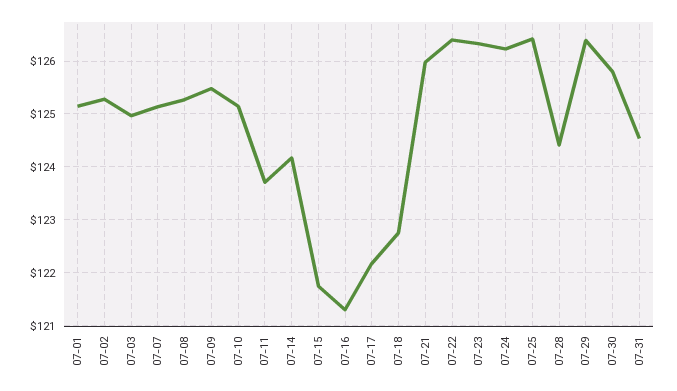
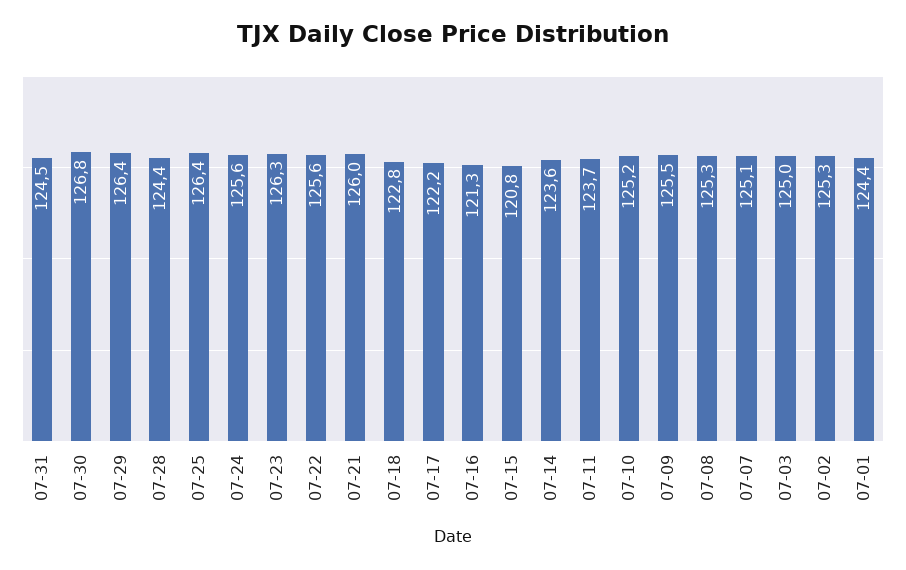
07-01: 125.2 -> 124.4
07-14: 124.2 -> 123.6
07-15: 121.8 -> 120.8
07-22: 126.4 -> 125.6
07-24: 126.2 -> 125.6
07-30: 125.8 -> 126.8

